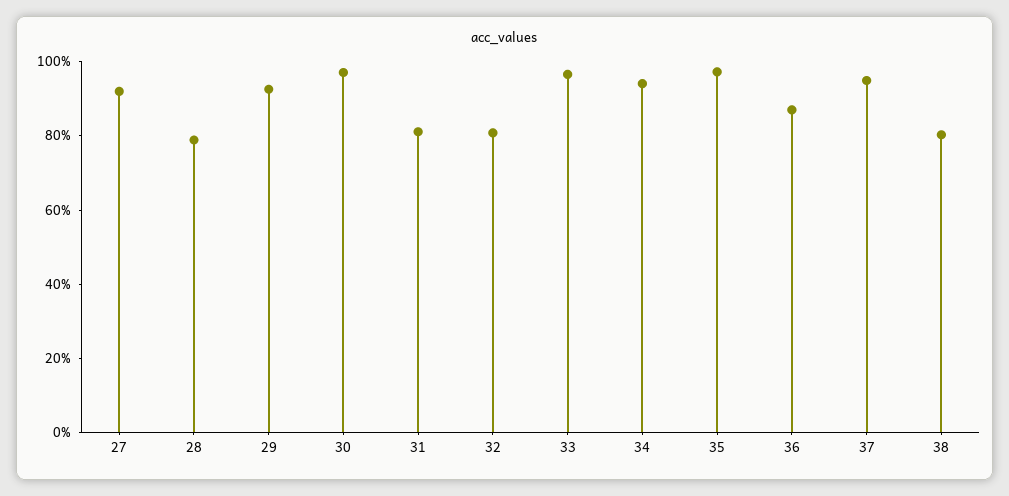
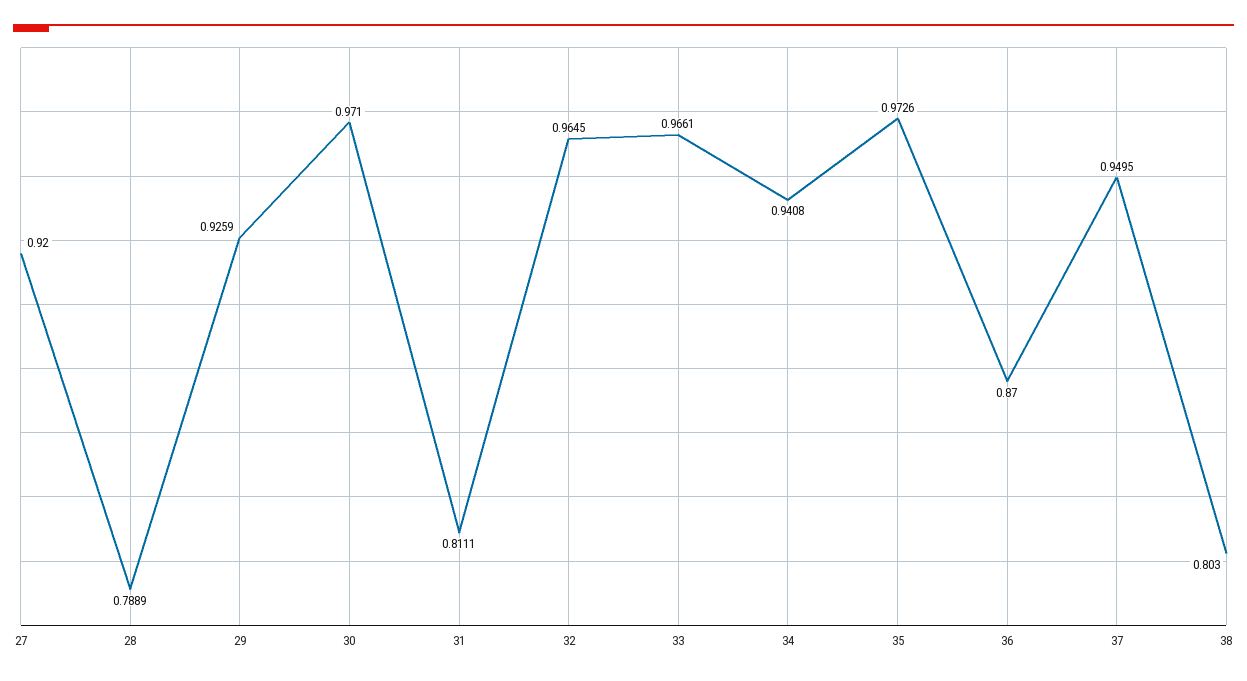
32: 0.8 -> 0.9645

